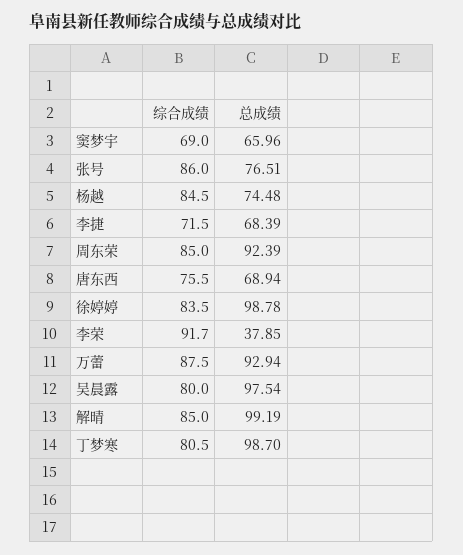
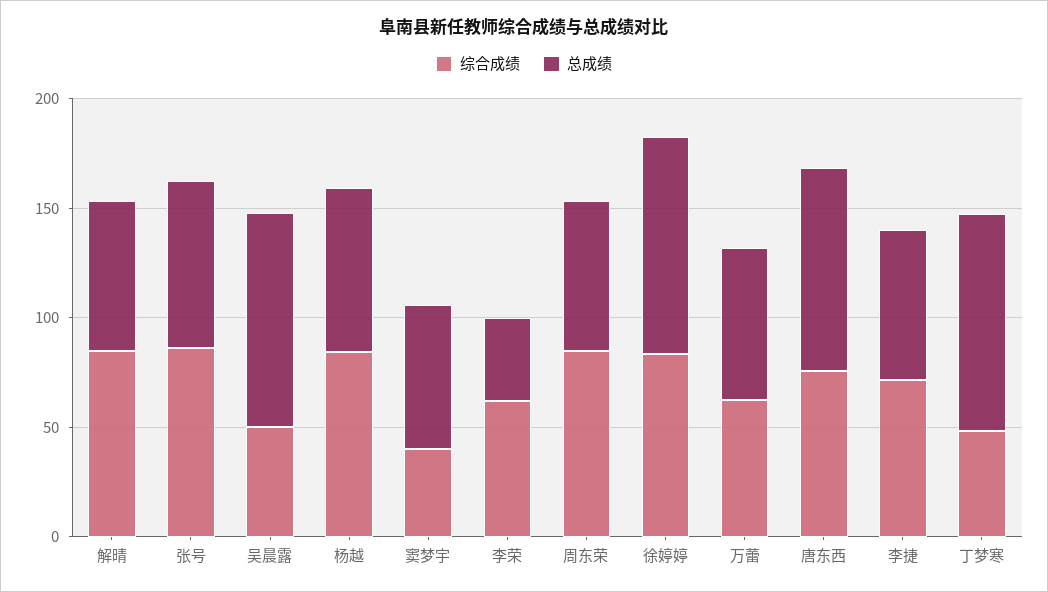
综合成绩, 窦梦宇: 69 -> 40
总成绩, 周东荣: 92.39 -> 70
总成绩, 唐东西: 68.94 -> 90
综合成绩, 李荣: 91.7 -> 60
综合成绩, 万蕾: 87.5 -> 60
总成绩, 万蕾: 92.94 -> 70
综合成绩, 吴晨露: 80 -> 50
总成绩, 解晴: 99.19 -> 70
综合成绩, 丁梦寒: 80.5 -> 50

